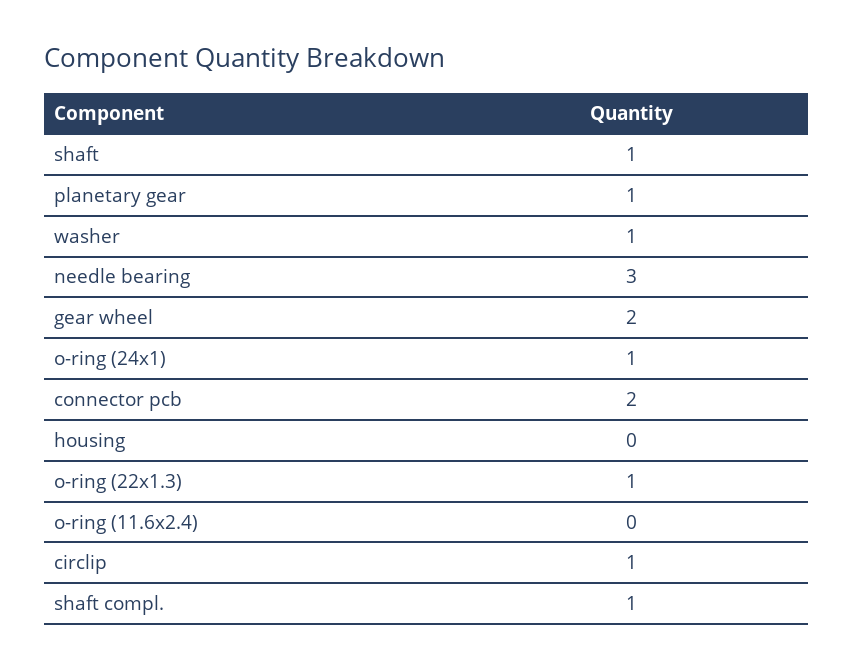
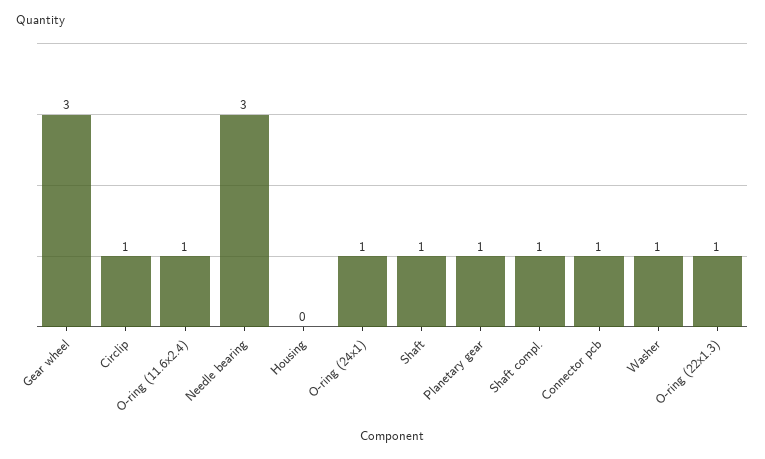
gear wheel: 2 -> 3
connector pcb: 2 -> 1
o-ring (11.6x2.4): 0 -> 1

